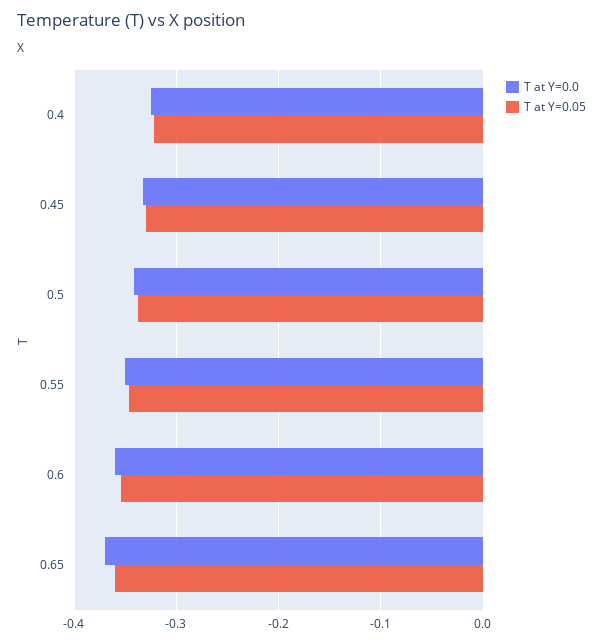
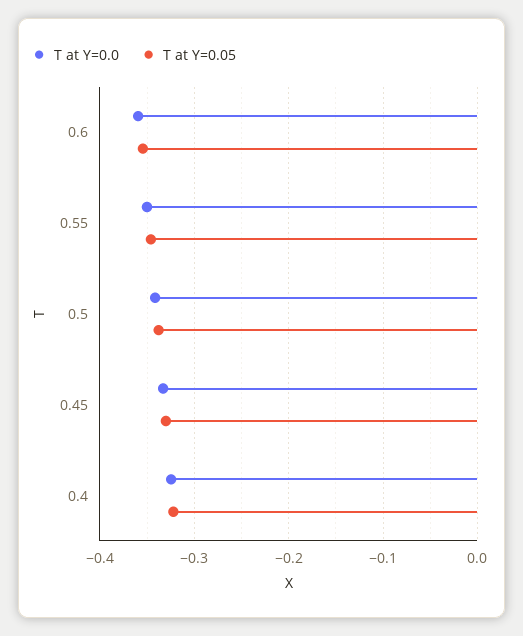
T at Y=0.0, 0.65: -0.37 -> none
T at Y=0.05, 0.65: -0.36 -> none

